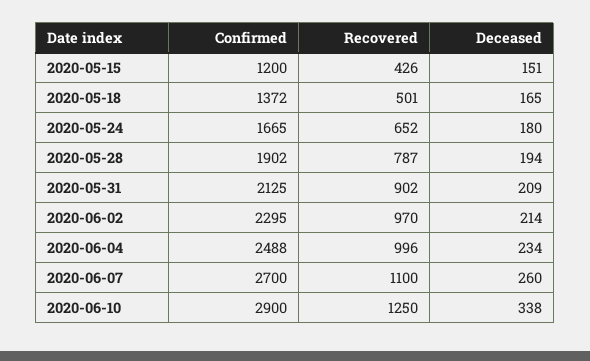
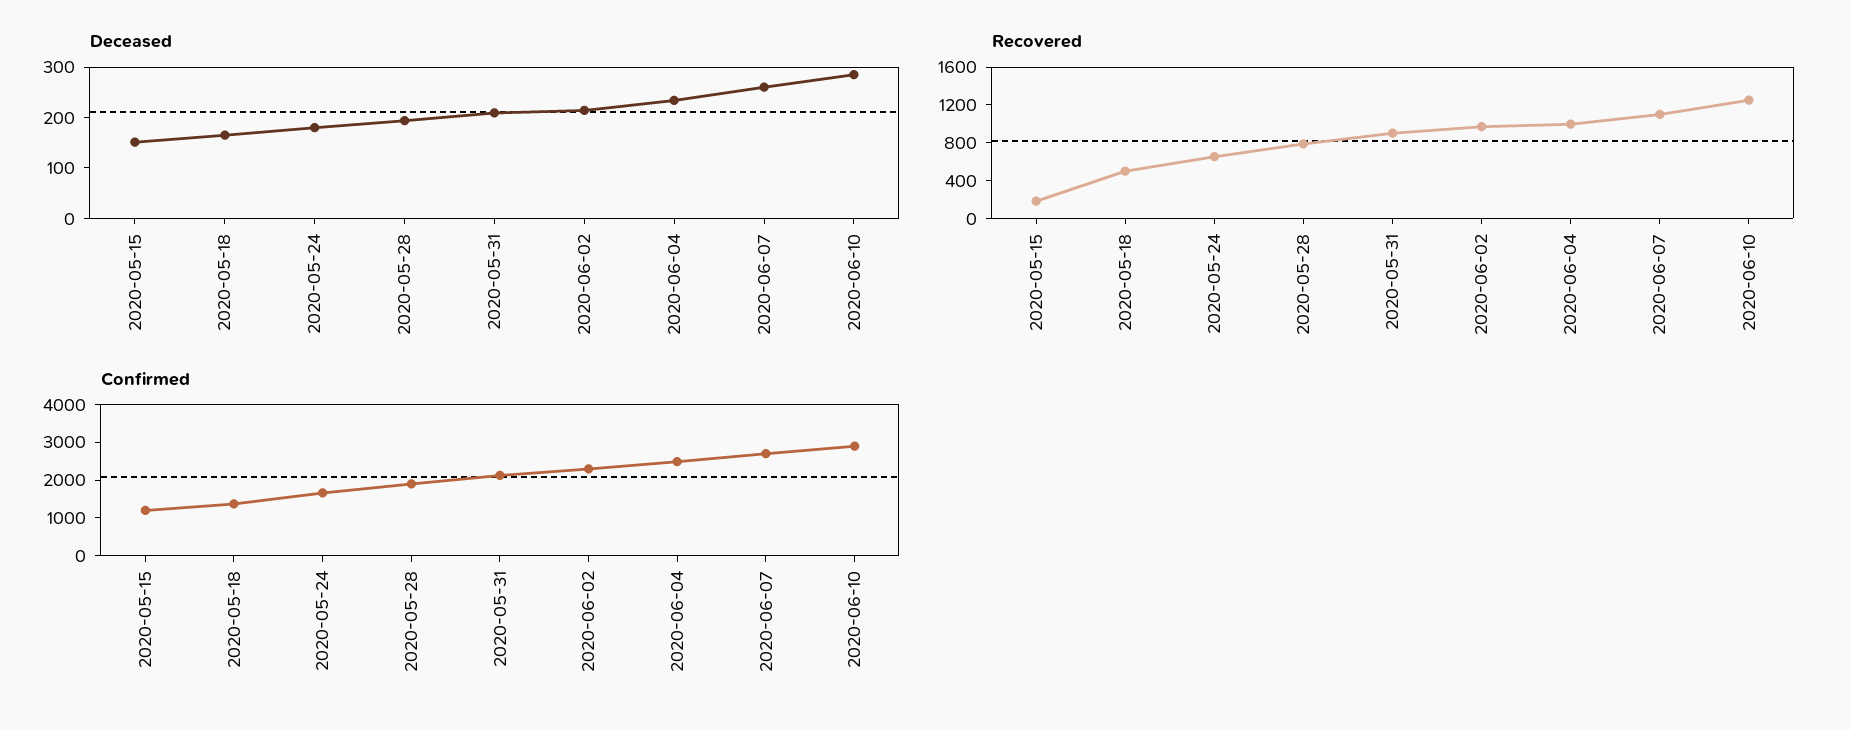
Recovered, 2020-05-15: 426 -> 200
Deceased, 2020-06-10: 338 -> 280

